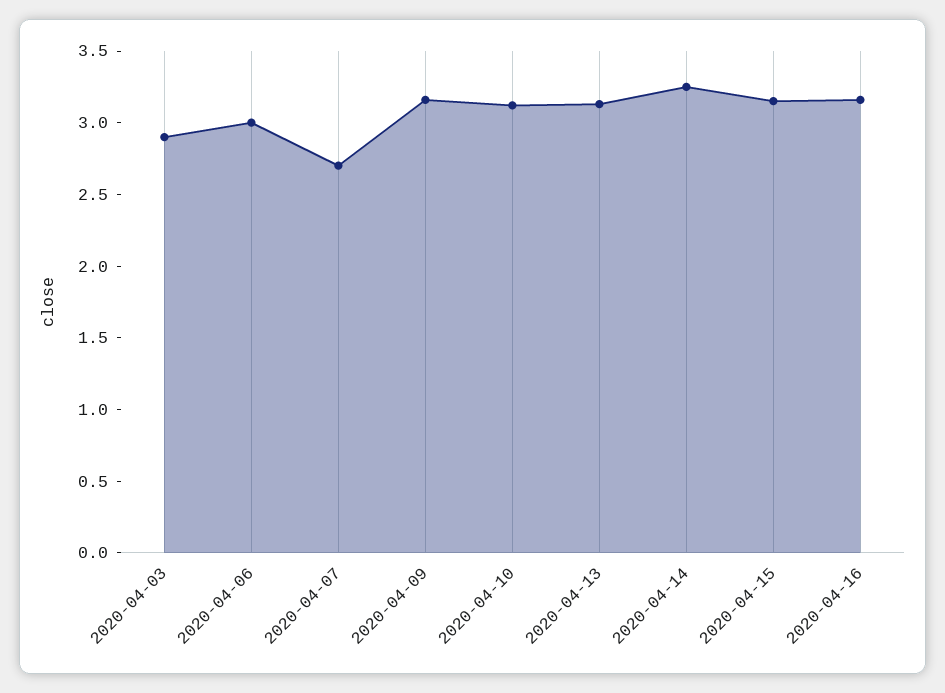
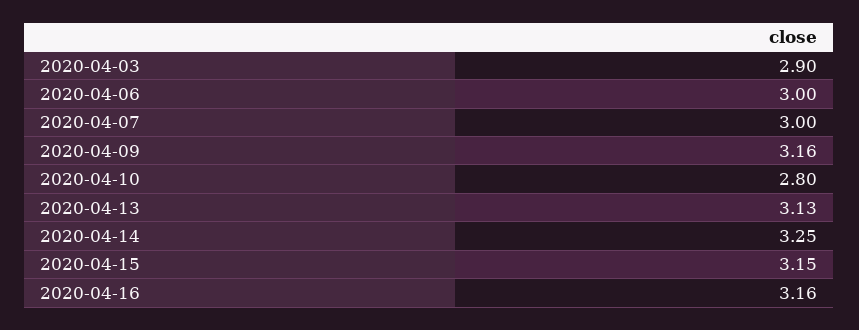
2020-04-07: 2.7 -> 3
2020-04-10: 3.1 -> 2.8

